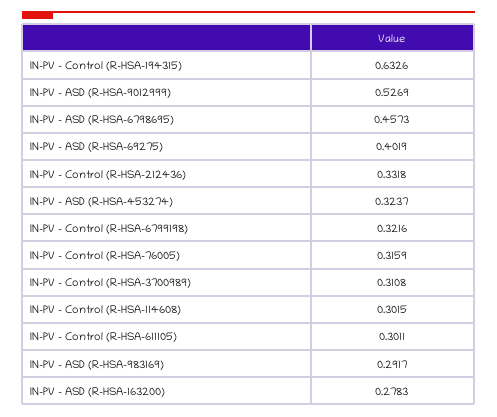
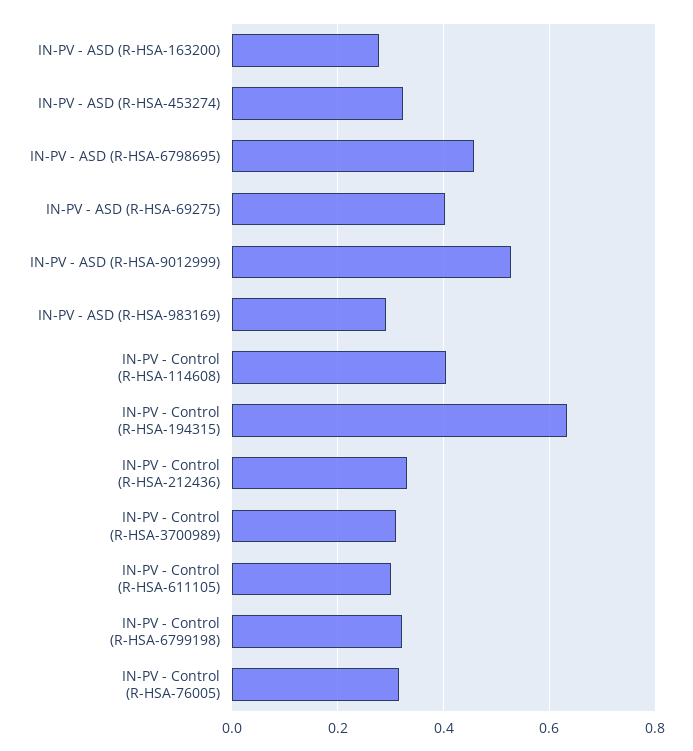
IN-PV - Control (R-HSA-114608): 0.3015 -> 0.4

